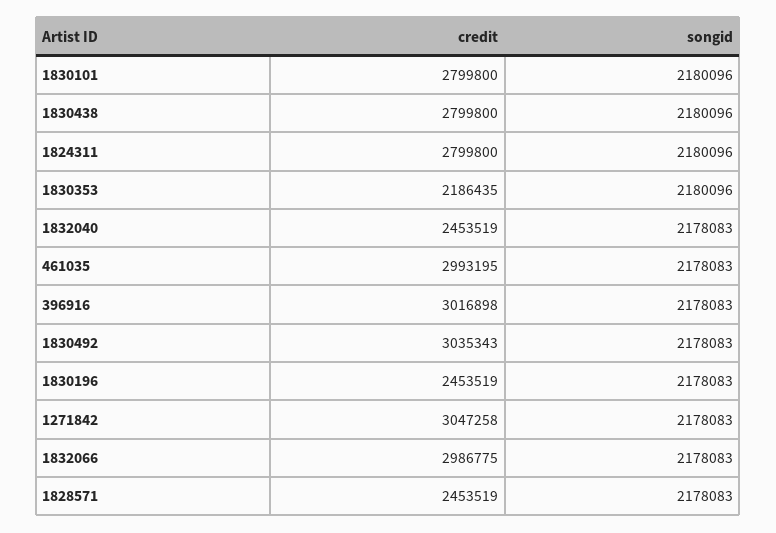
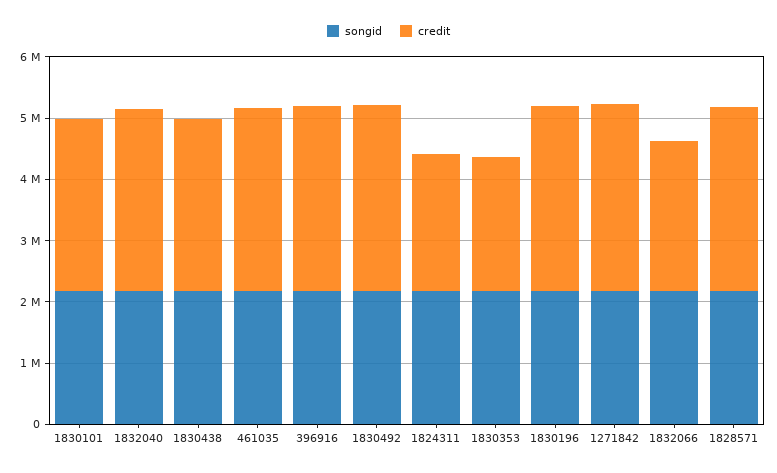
credit, 1824311: 2799800 -> 2200000
credit, 1832040: 2453519 -> 3000000
credit, 1830196: 2453519 -> 3000000
credit, 1832066: 2986775 -> 2400000
credit, 1828571: 2453519 -> 3000000

